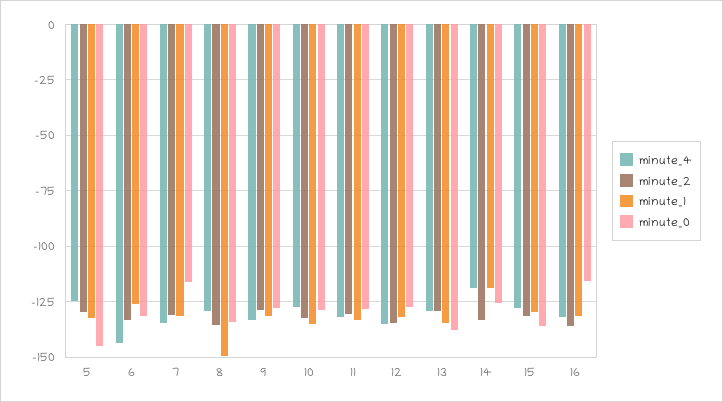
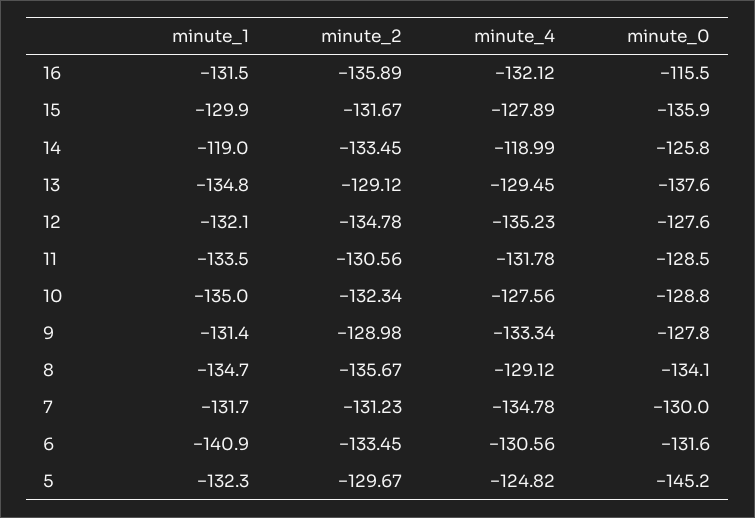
minute_4, 6: -145 -> -130.56
minute_1, 6: -125 -> -140.9
minute_0, 7: -115 -> -130
minute_1, 8: -150 -> -134.7

